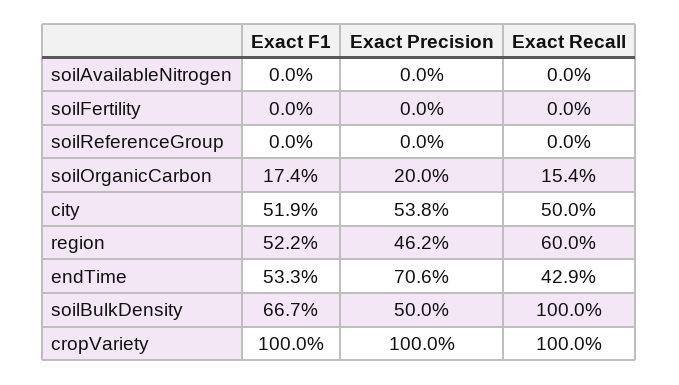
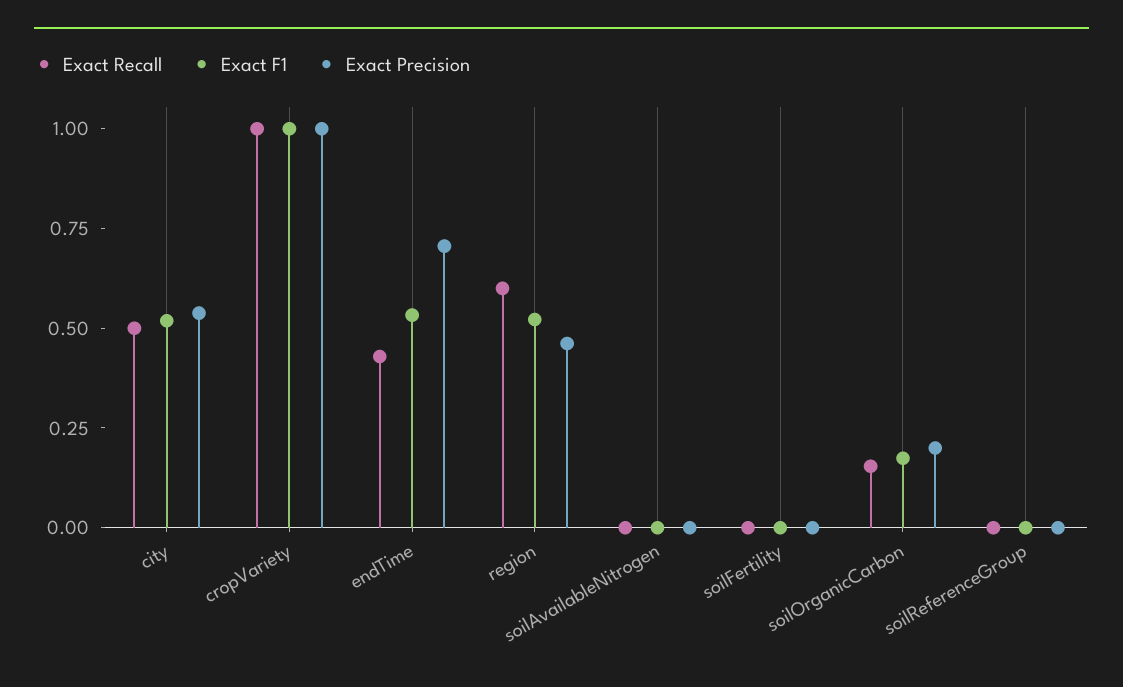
Exact F1, soilBulkDensity: 0.667 -> none
Exact Precision, soilBulkDensity: 0.5 -> none
Exact Recall, soilBulkDensity: 1 -> none

